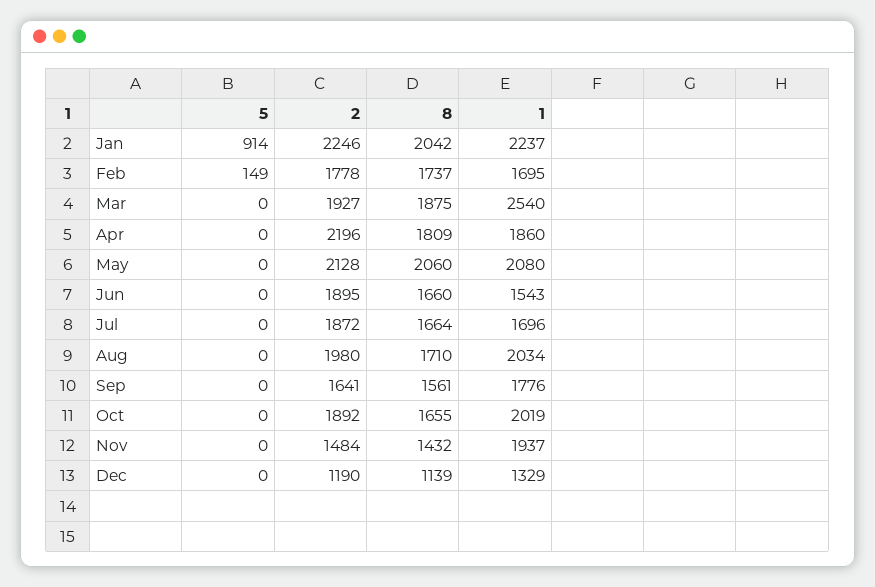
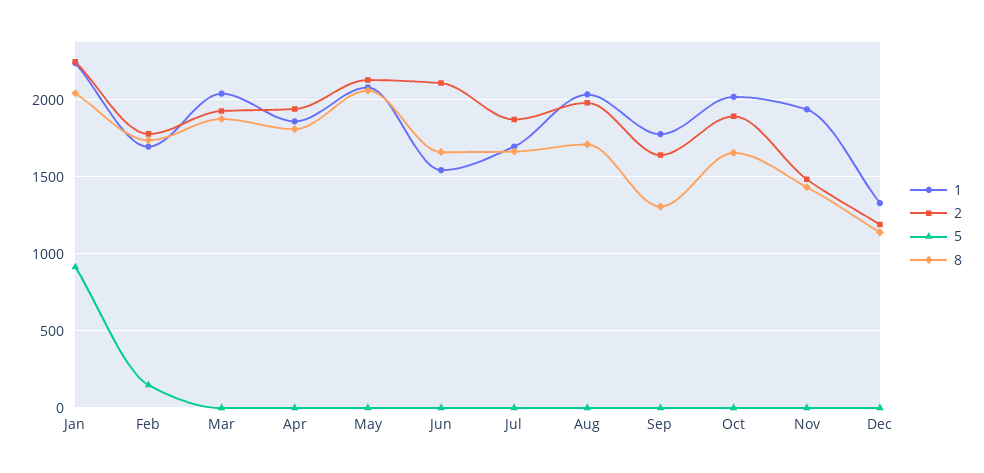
1, Mar: 2540 -> 2050
2, Apr: 2196 -> 1950
2, Jun: 1895 -> 2100
8, Sep: 1561 -> 1300

